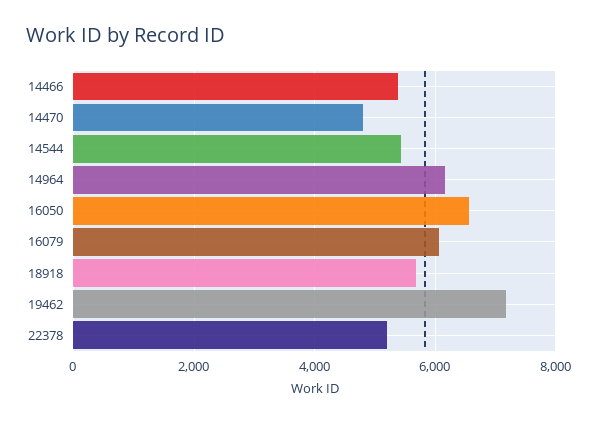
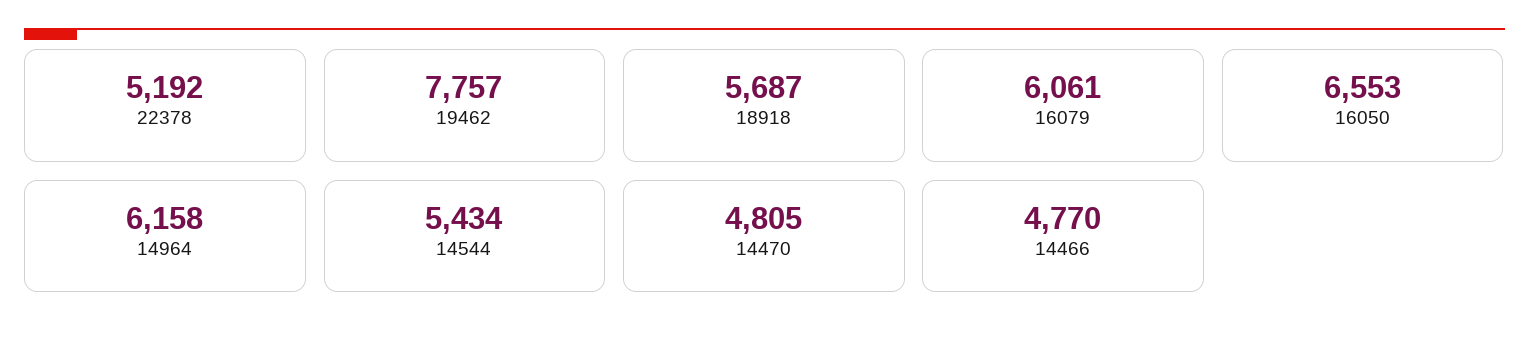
14466: 5400 -> 4770
19462: 7200 -> 7757

